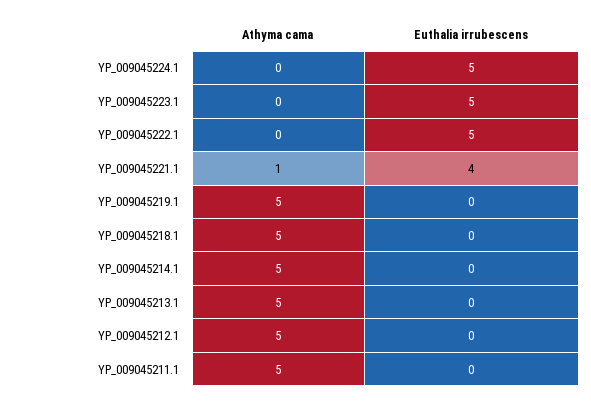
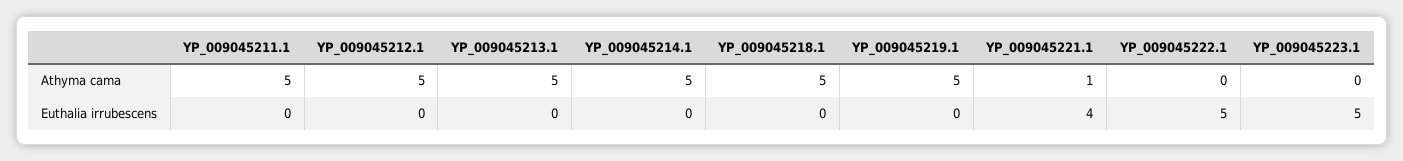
Athyma cama, YP_009045224.1: 0 -> none
Euthalia irrubescens, YP_009045224.1: 5 -> none

